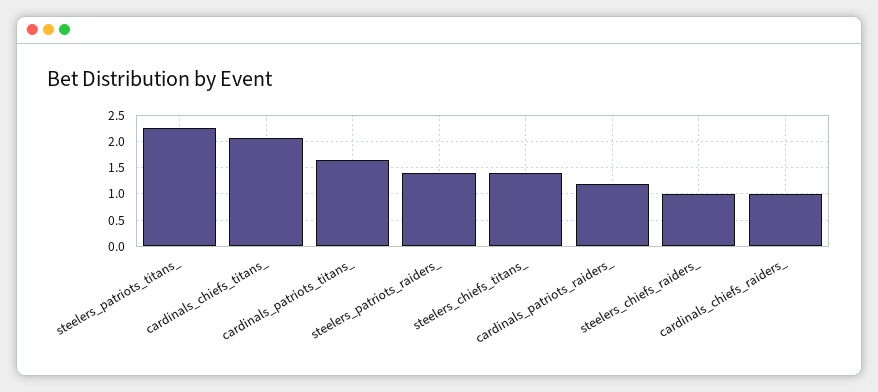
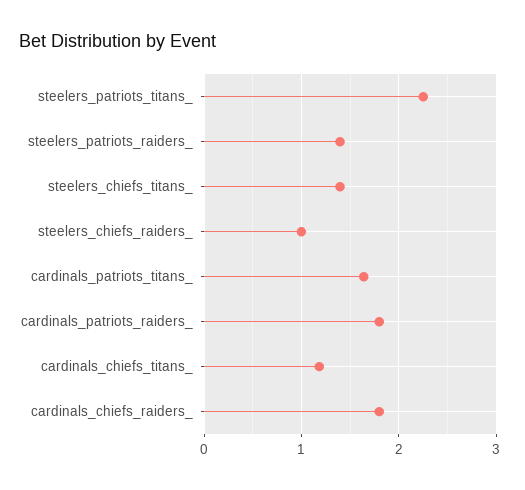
cardinals_chiefs_titans_: 2 -> 1.2
cardinals_patriots_raiders_: 1.25 -> 1.8
cardinals_chiefs_raiders_: 1 -> 1.8

